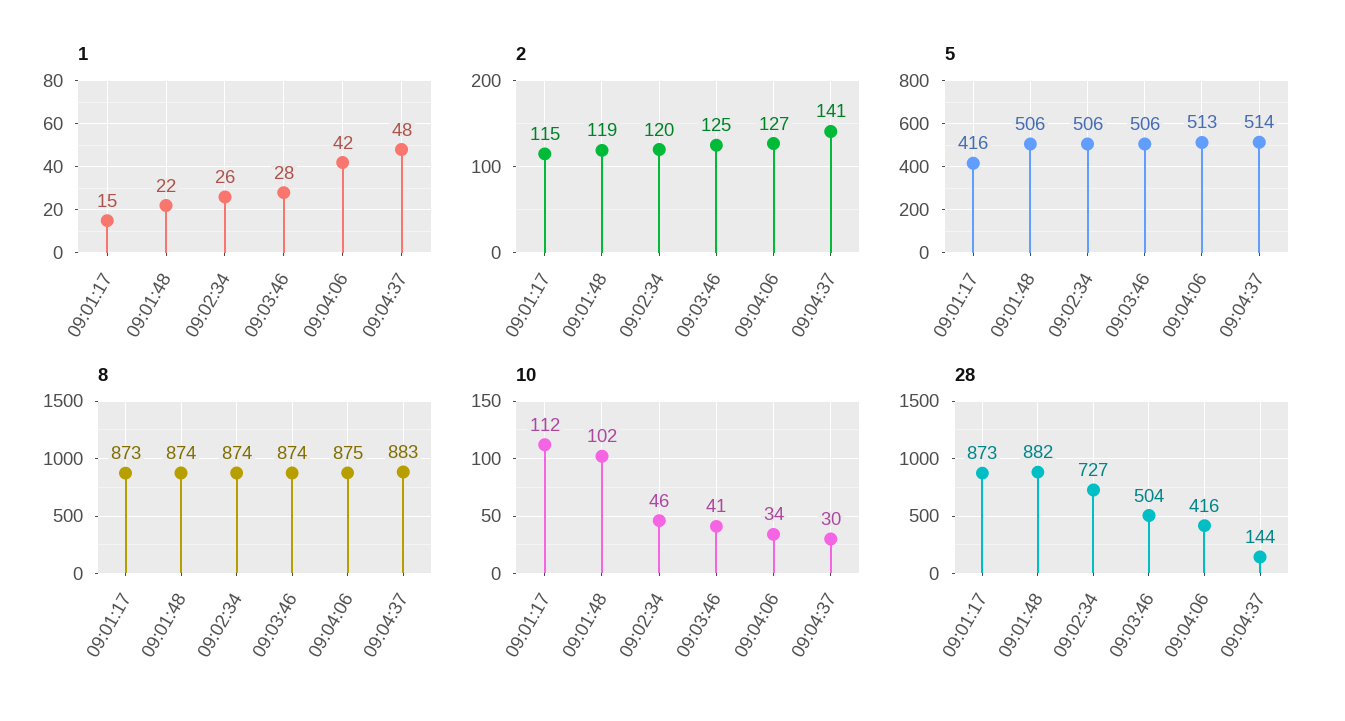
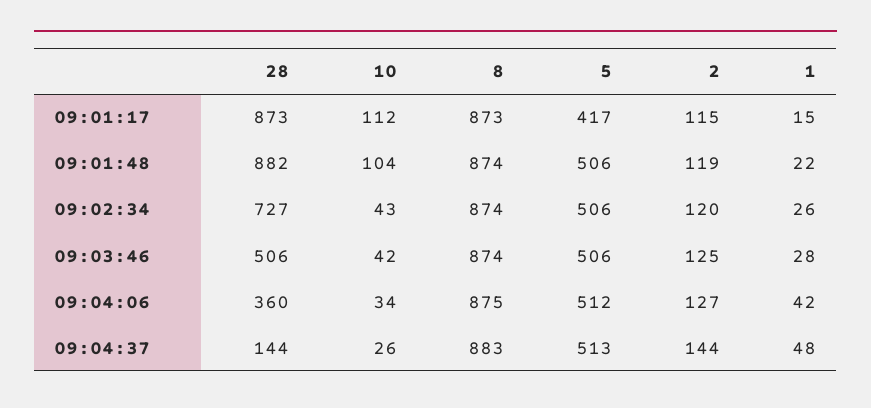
2, 09:04:37: 141 -> 144
5, 09:01:17: 416 -> 417
5, 09:04:06: 513 -> 512
5, 09:04:37: 514 -> 513
10, 09:01:48: 102 -> 104
10, 09:02:34: 46 -> 43
10, 09:03:46: 41 -> 42
10, 09:04:37: 30 -> 26
28, 09:03:46: 504 -> 506
28, 09:04:06: 416 -> 360

